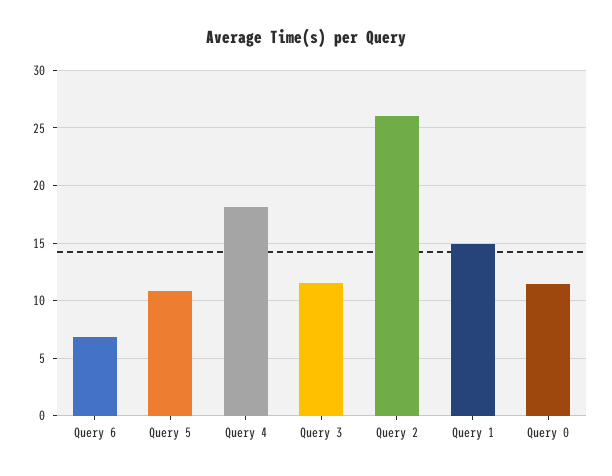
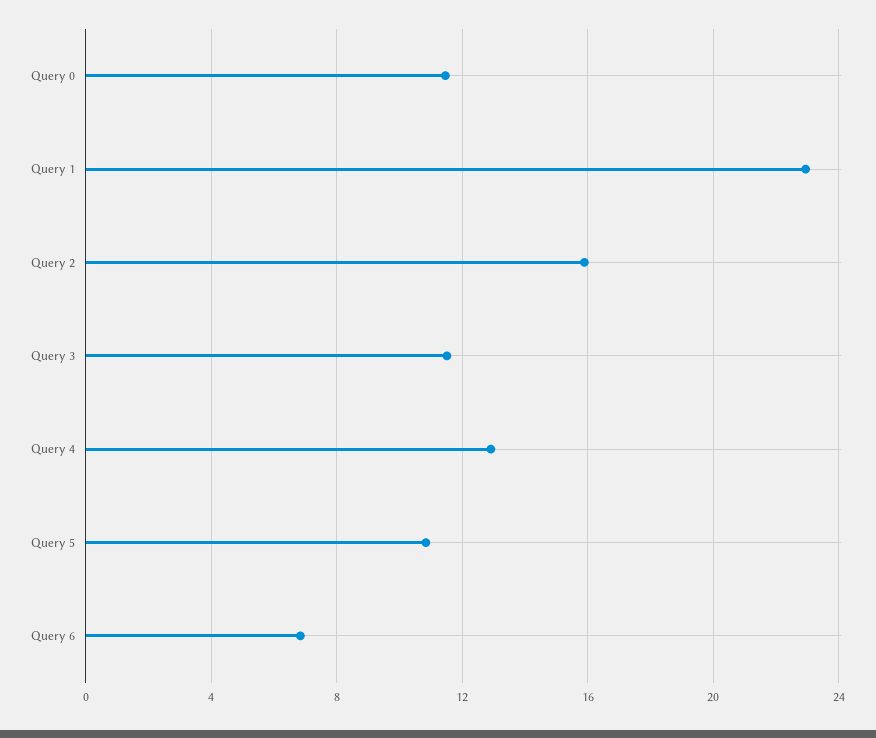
Query 4: 18 -> 13
Query 2: 26 -> 16
Query 1: 15 -> 23

